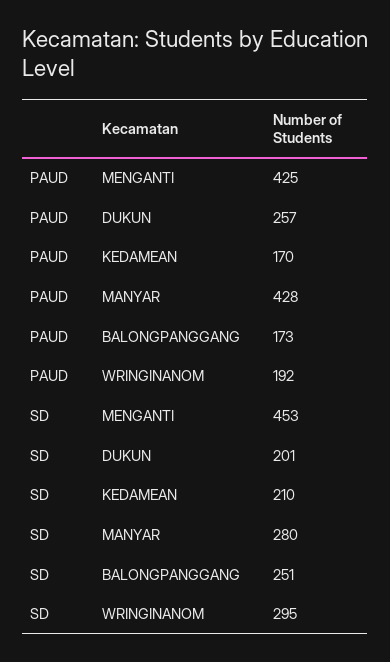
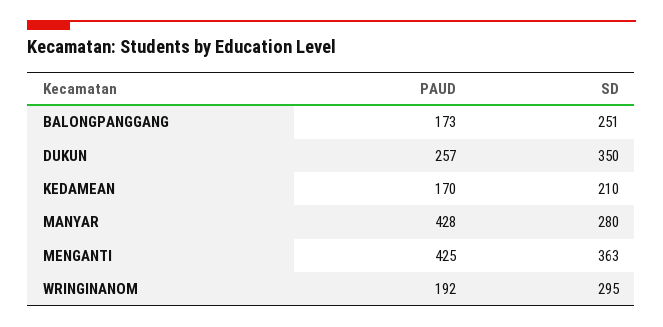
SD, MENGANTI: 453 -> 363
SD, DUKUN: 201 -> 350

